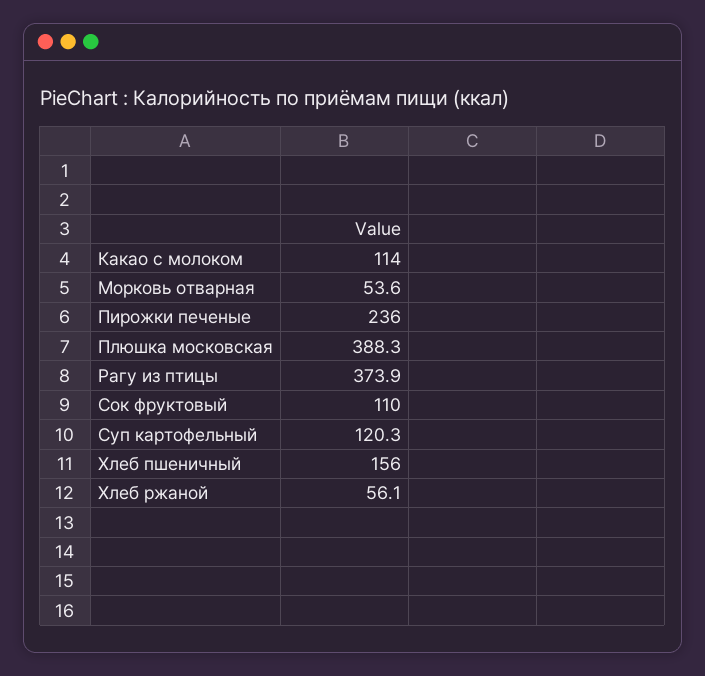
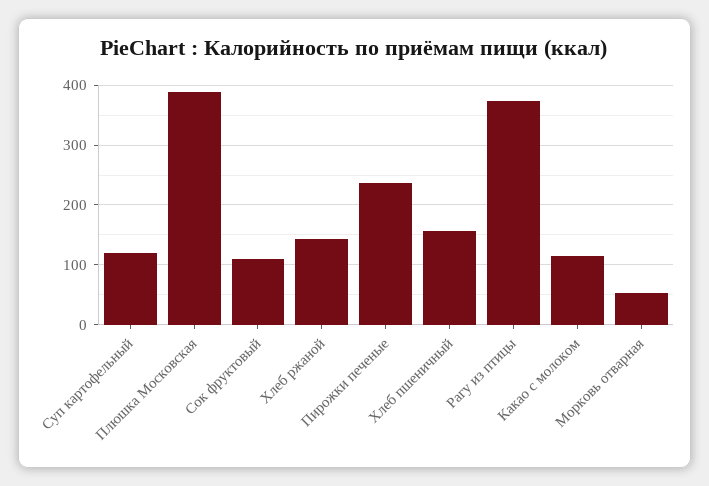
Хлеб ржаной: 56.1 -> 140

